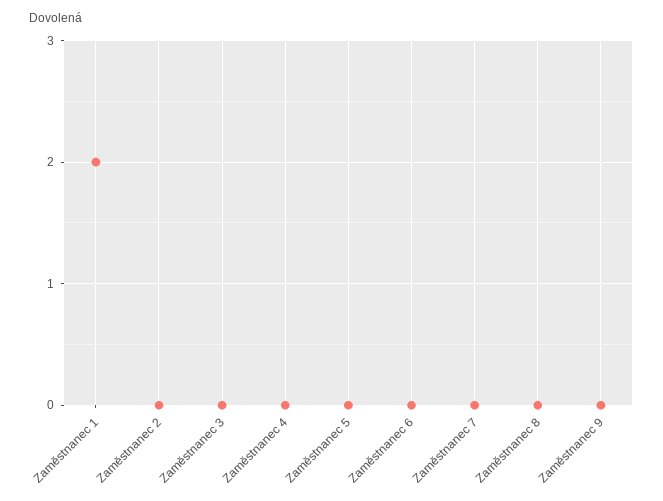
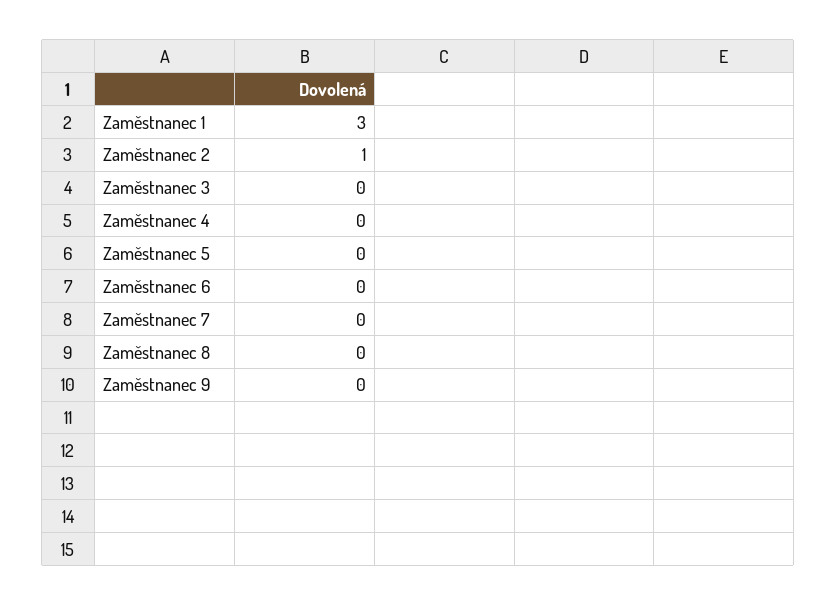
Zaměstnanec 1: 2 -> 3
Zaměstnanec 2: 0 -> 1

